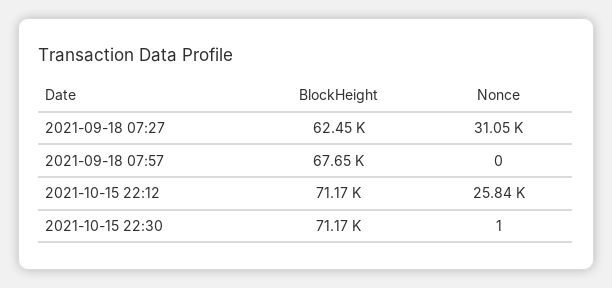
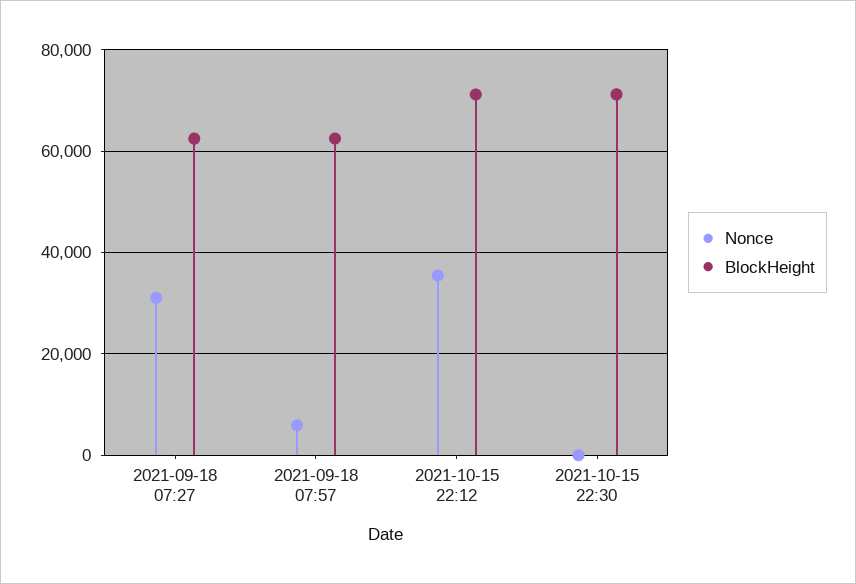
BlockHeight, 2021-09-18 07:57: 67650 -> 62000
Nonce, 2021-09-18 07:57: 0 -> 6000
Nonce, 2021-10-15 22:12: 25840 -> 36000

